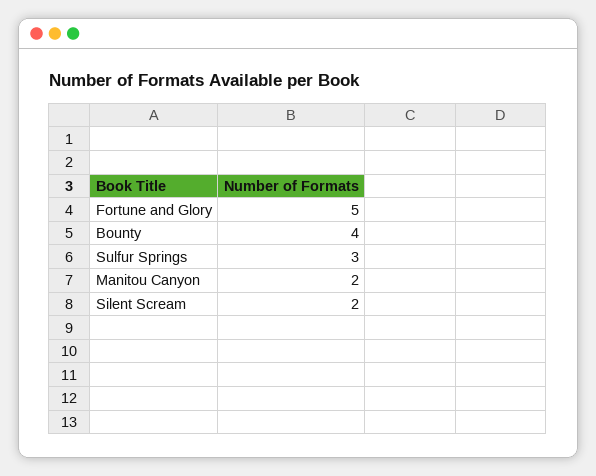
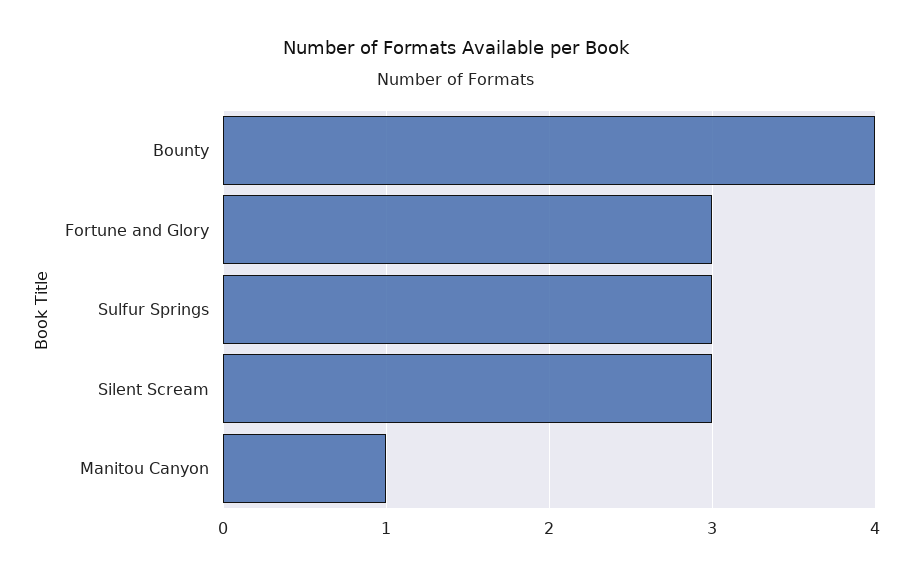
Fortune and Glory: 5 -> 3
Manitou Canyon: 2 -> 1
Silent Scream: 2 -> 3

